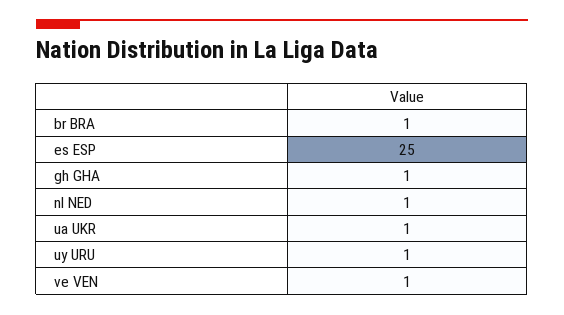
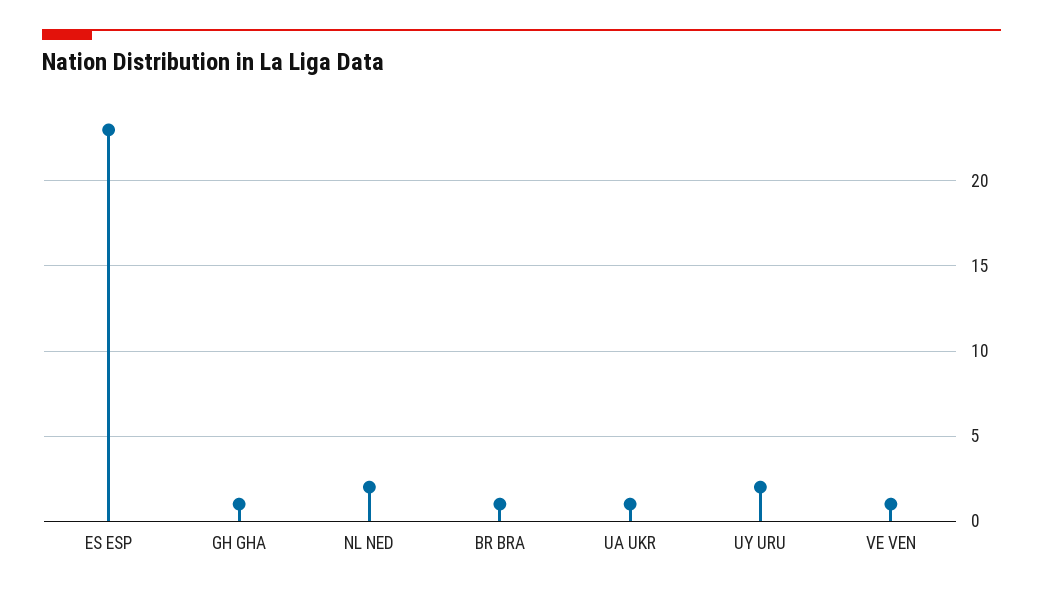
es ESP: 25 -> 23
nl NED: 1 -> 2
uy URU: 1 -> 2

